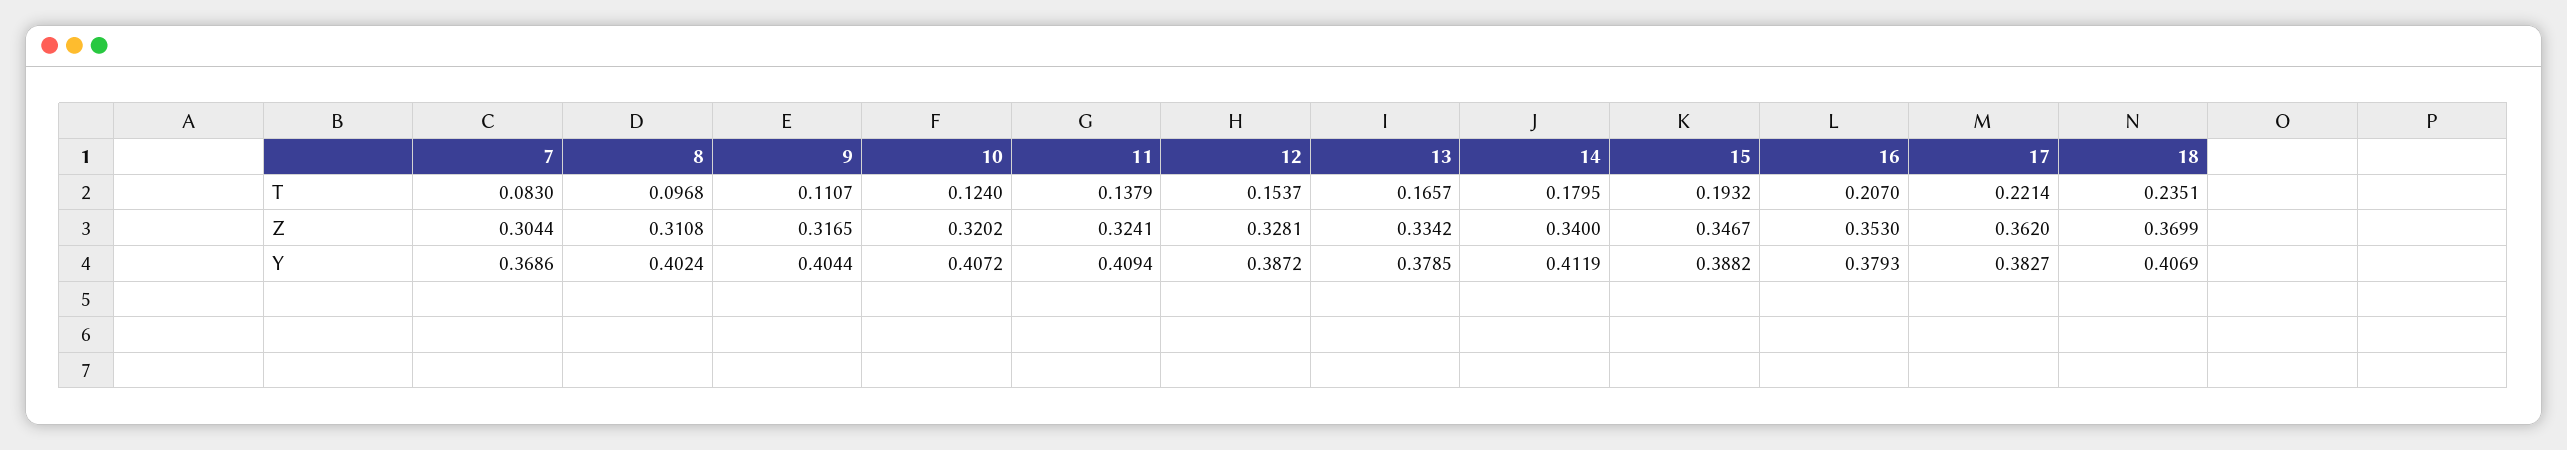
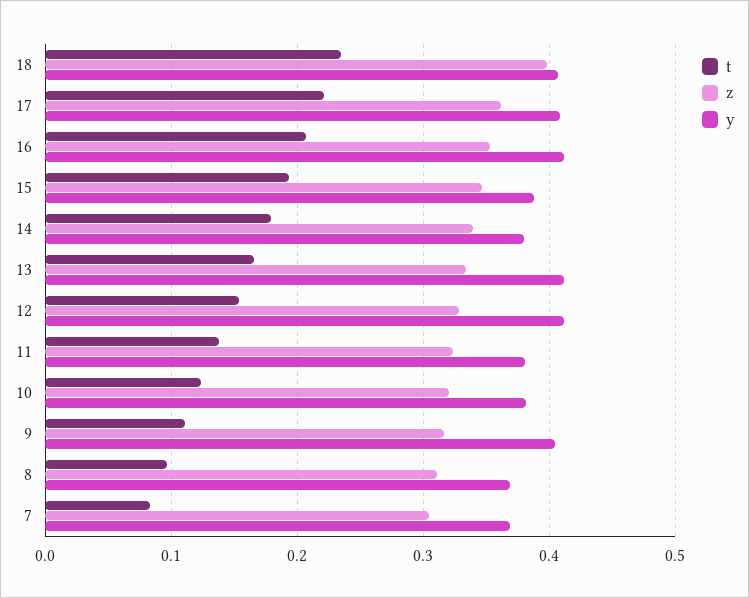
Z, 18: 0.3699 -> 0.4
Y, 8: 0.4024 -> 0.37
Y, 10: 0.4072 -> 0.38
Y, 11: 0.4094 -> 0.38
Y, 12: 0.3872 -> 0.41
Y, 13: 0.3785 -> 0.41
Y, 14: 0.4119 -> 0.38
Y, 16: 0.3793 -> 0.41
Y, 17: 0.3827 -> 0.41

